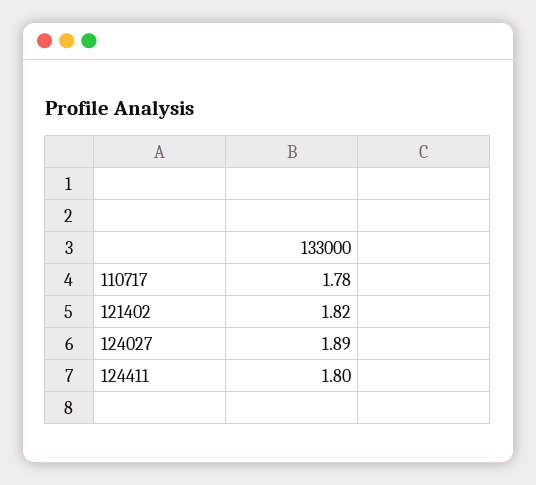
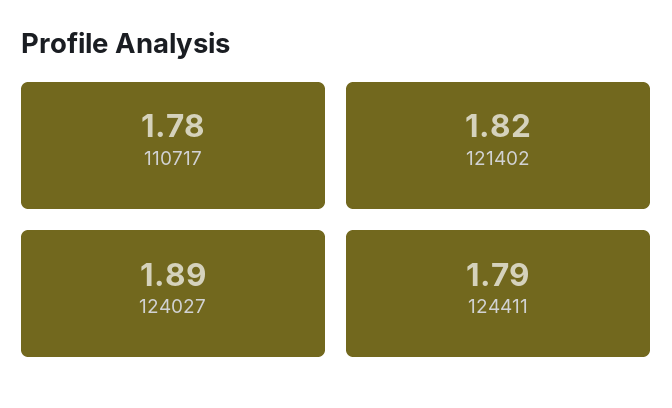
124411: 1.8 -> 1.79

